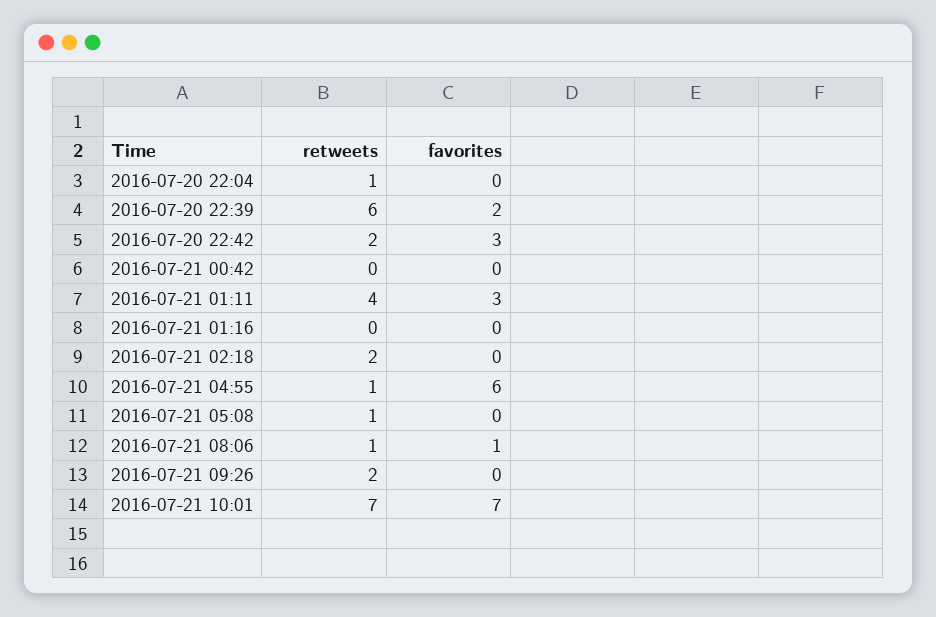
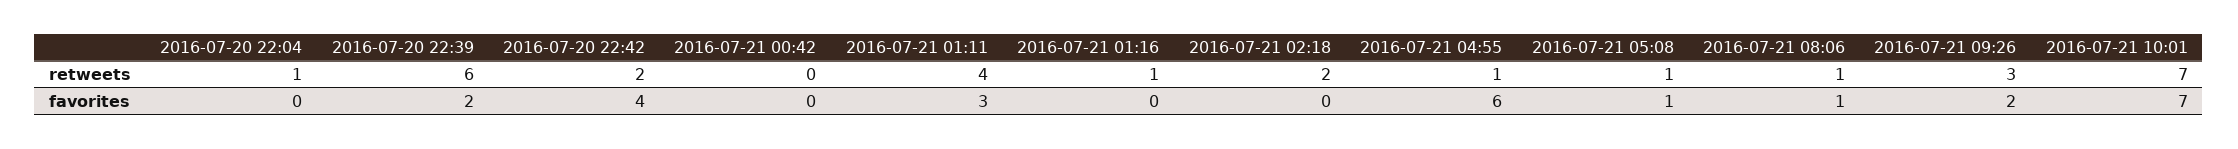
favorites, 2016-07-20 22:42: 3 -> 4
retweets, 2016-07-21 01:16: 0 -> 1
favorites, 2016-07-21 05:08: 0 -> 1
retweets, 2016-07-21 09:26: 2 -> 3
favorites, 2016-07-21 09:26: 0 -> 2

